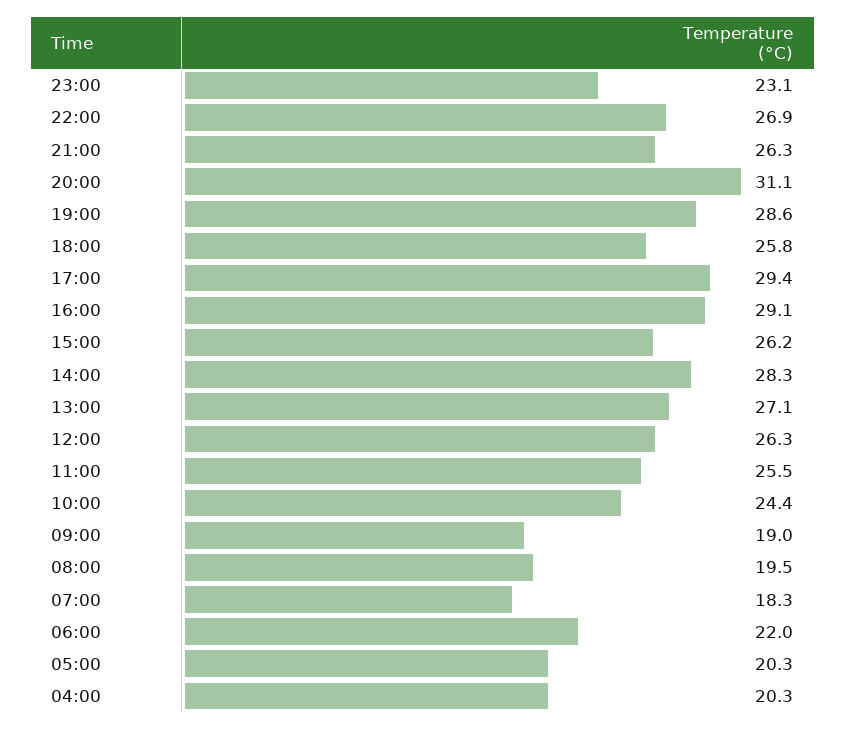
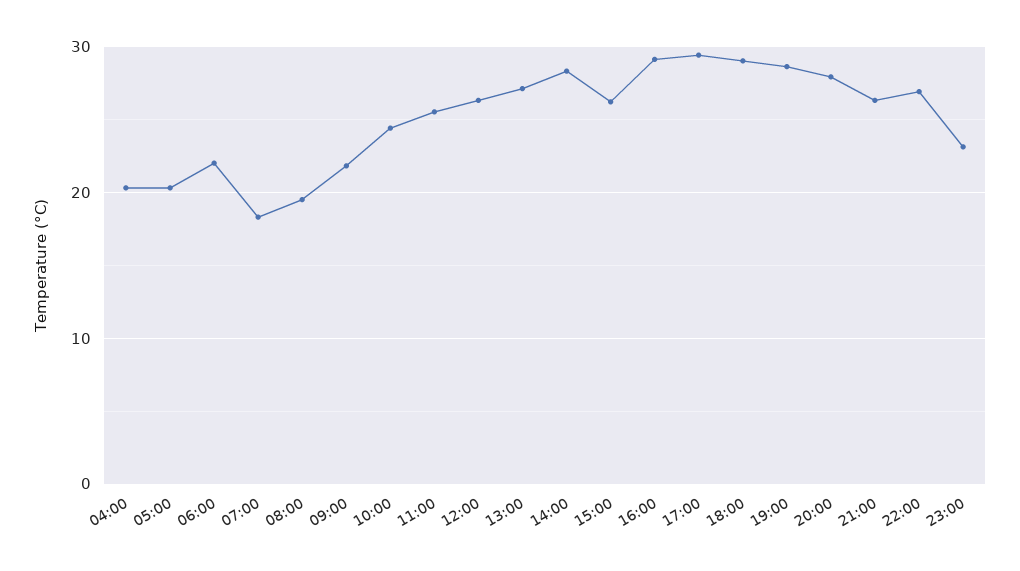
20:00: 31.1 -> 28
18:00: 25.8 -> 29
09:00: 19 -> 22

